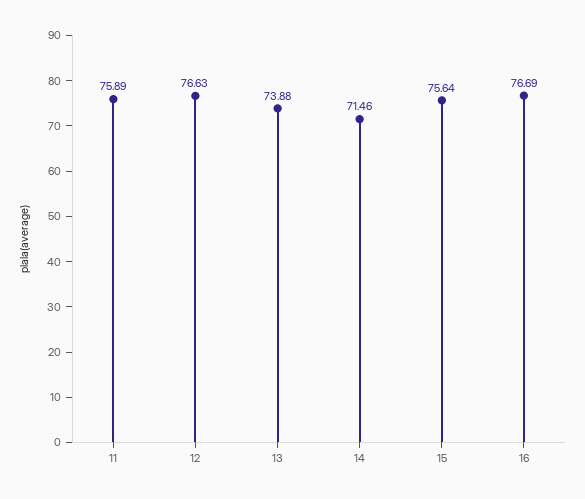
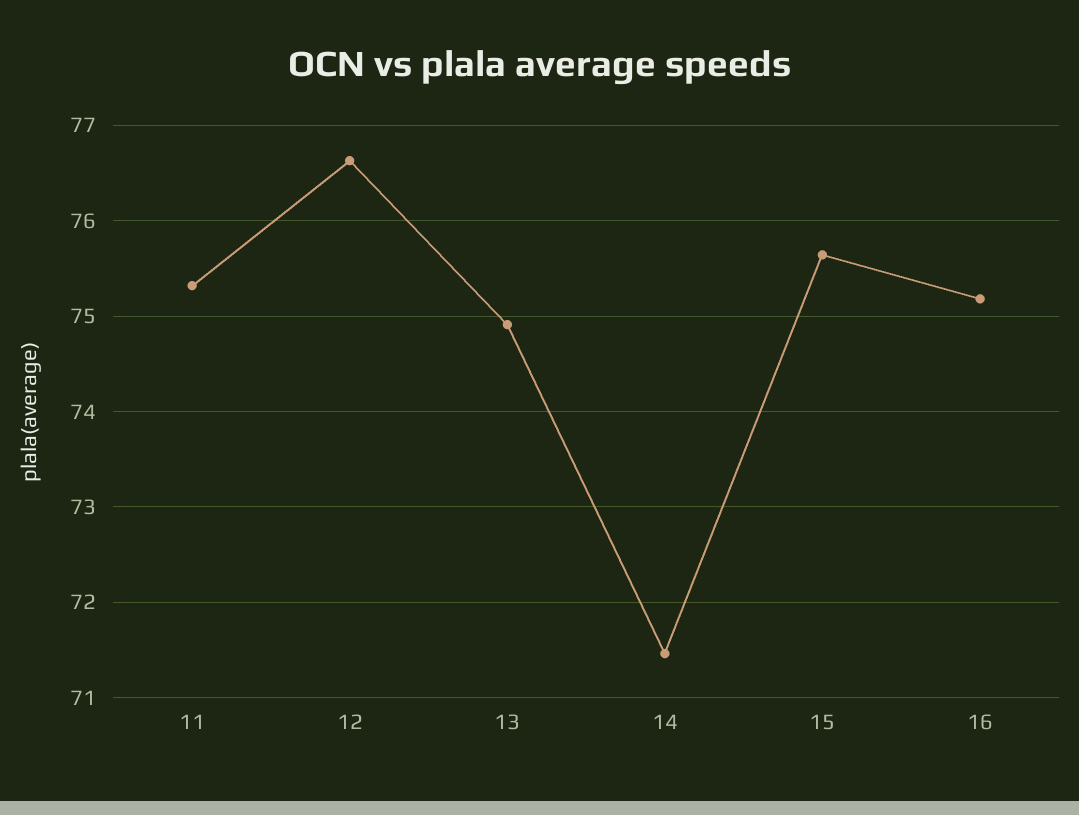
11: 75.89 -> 75.3
13: 73.88 -> 74.9
16: 76.69 -> 75.2

